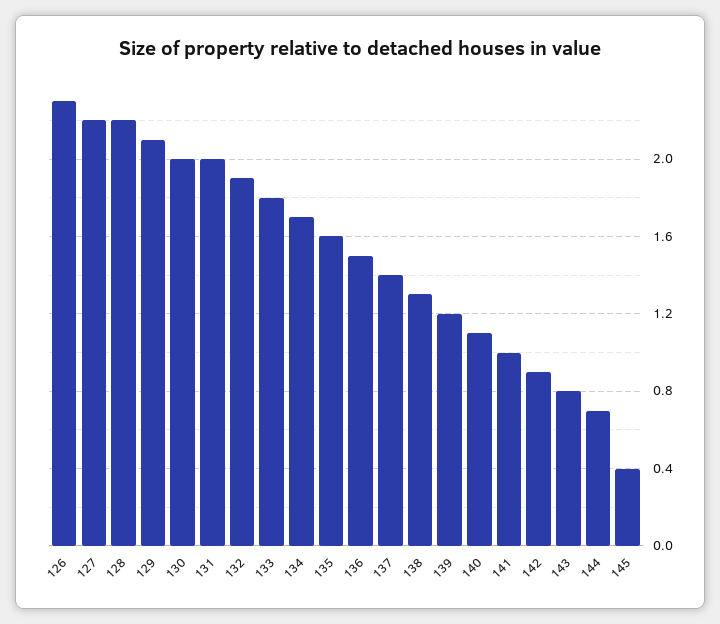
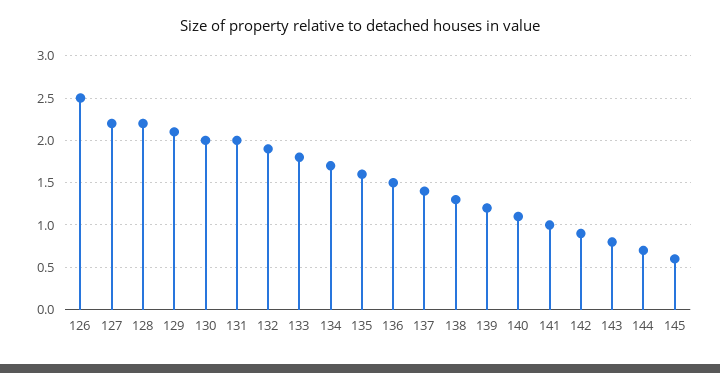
126: 2.3 -> 2.5
145: 0.4 -> 0.6

